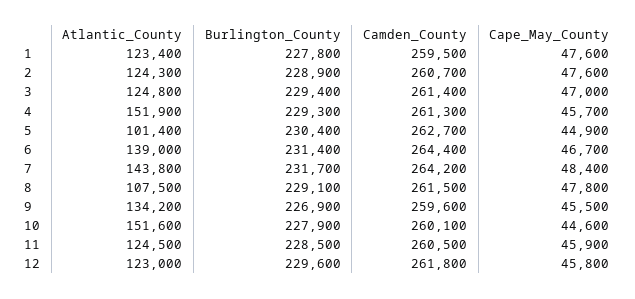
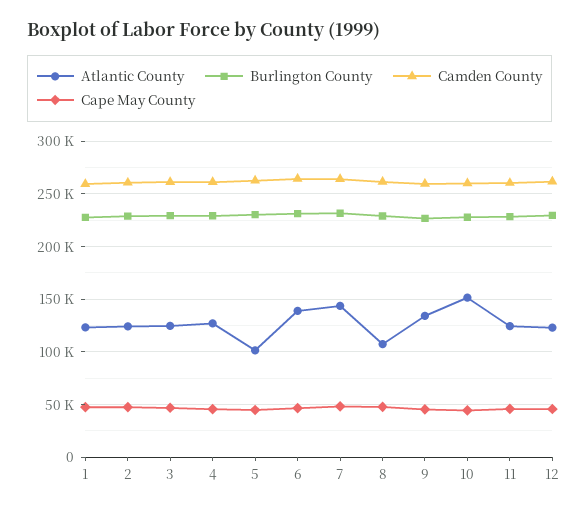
Atlantic_County, 4: 151900 -> 130000

